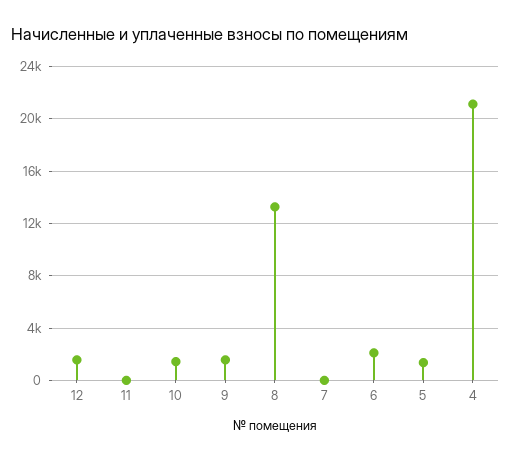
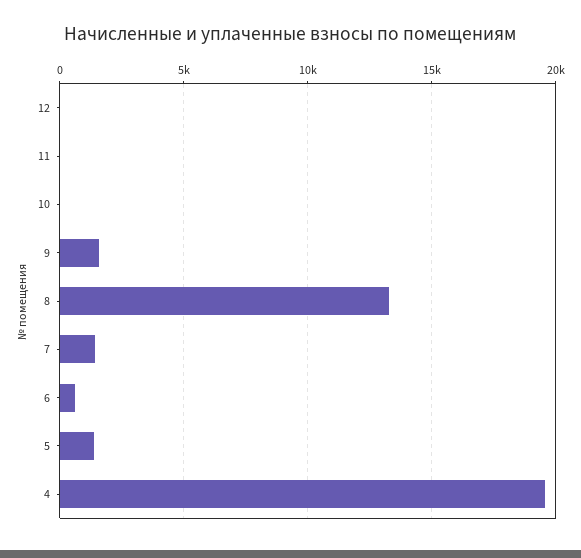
12: 1500 -> 0
10: 1500 -> 0
7: 0 -> 1500
6: 2000 -> 500
4: 21000 -> 19500

